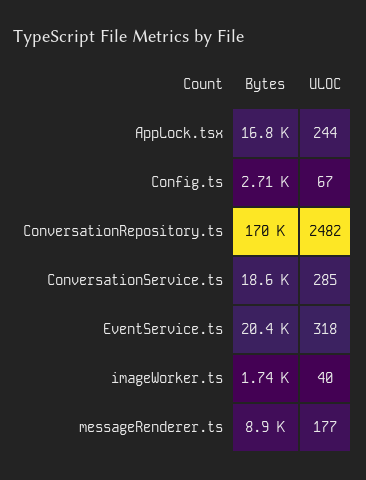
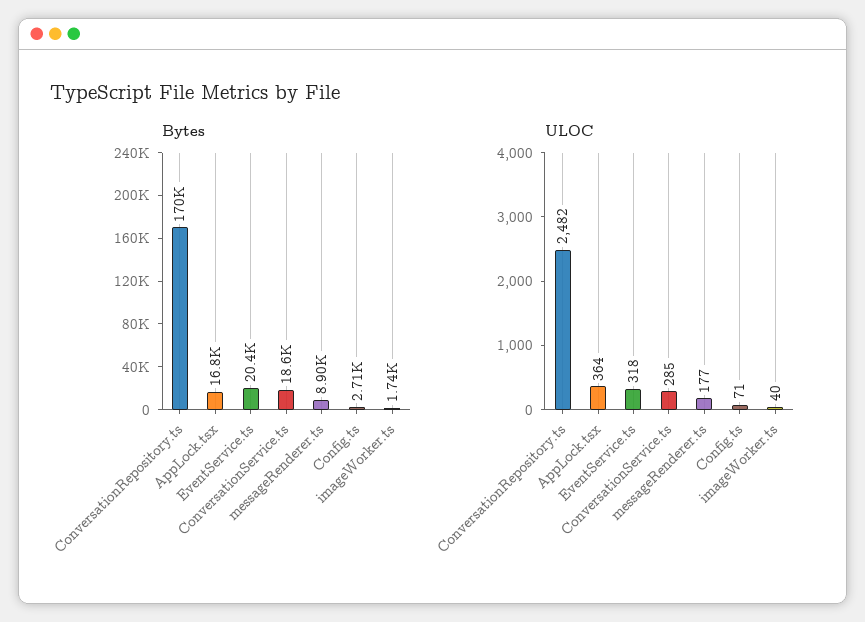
ULOC, AppLock.tsx: 244 -> 364
ULOC, Config.ts: 67 -> 71

